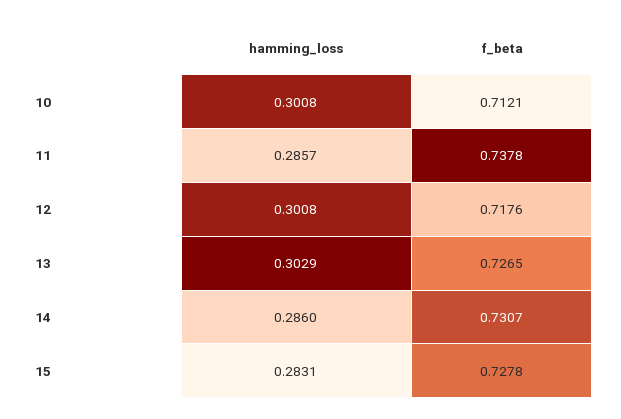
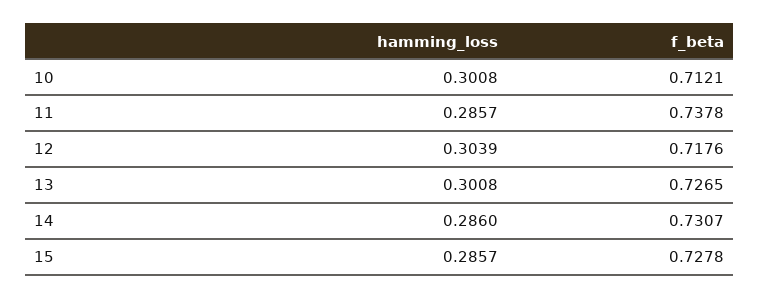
hamming_loss, 12: 0.3008 -> 0.3039
hamming_loss, 13: 0.3029 -> 0.3008
hamming_loss, 15: 0.2831 -> 0.2857

